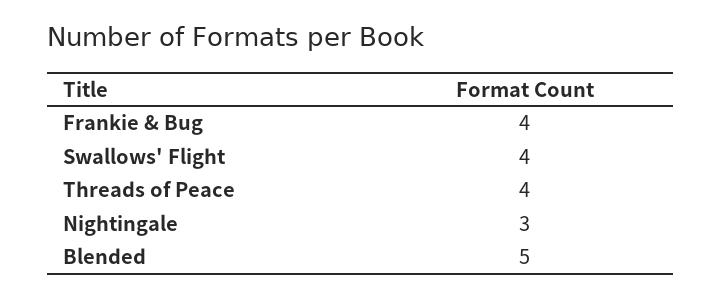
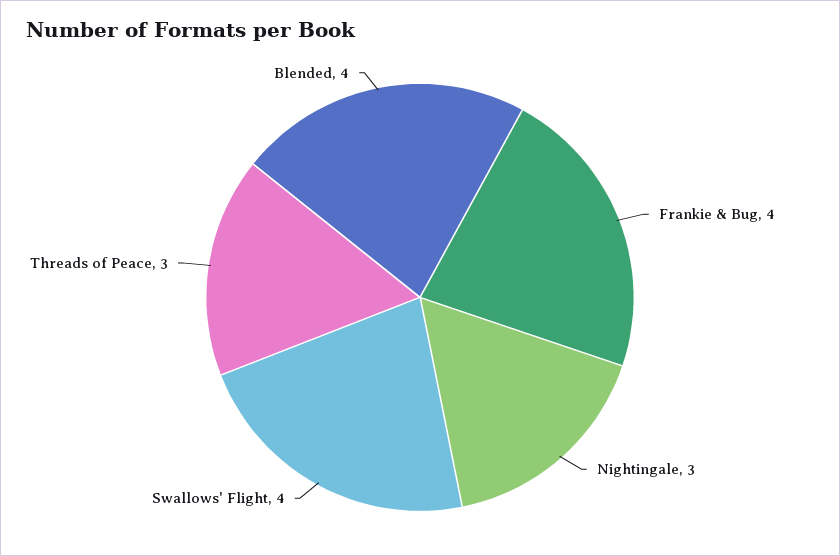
Threads of Peace: 4 -> 3
Blended: 5 -> 4

